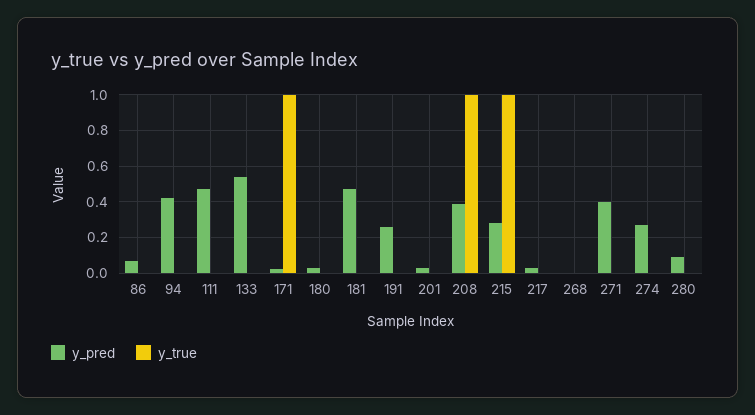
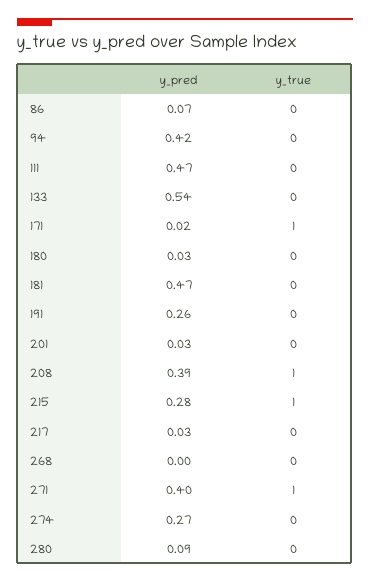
y_true, 271: 0 -> 1

